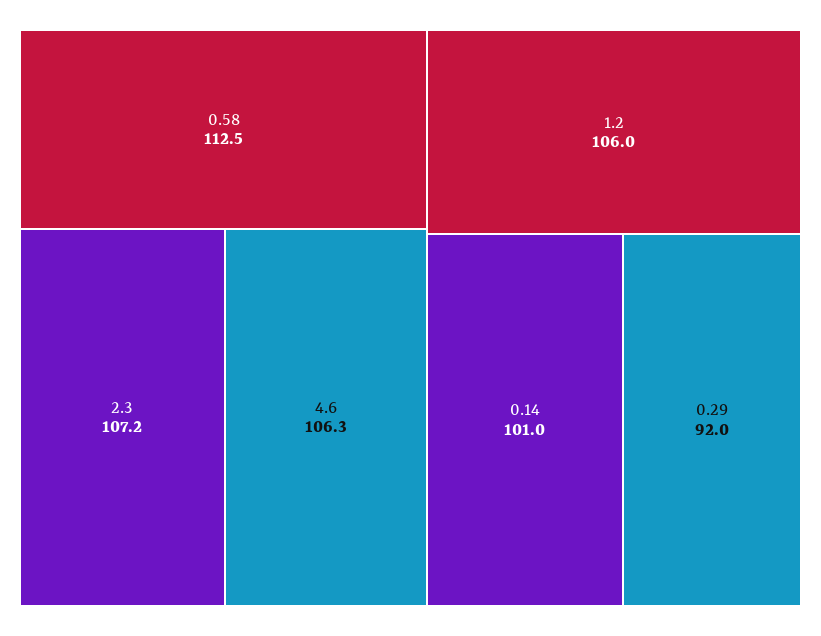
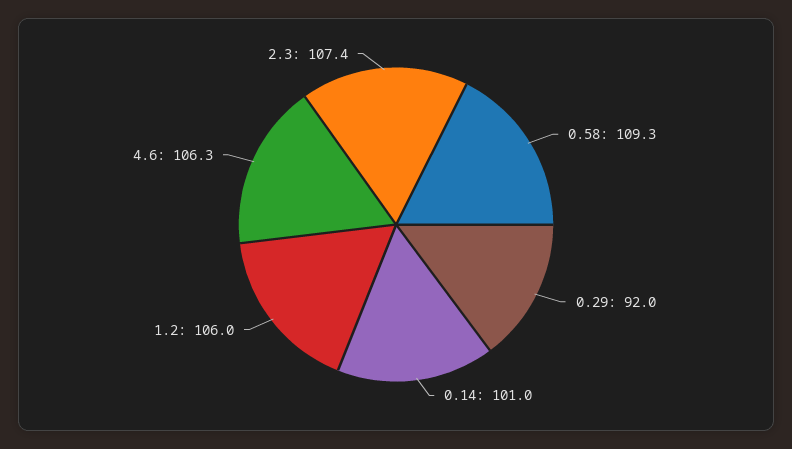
0.58: 112.5 -> 109.3
2.3: 107.2 -> 107.4

